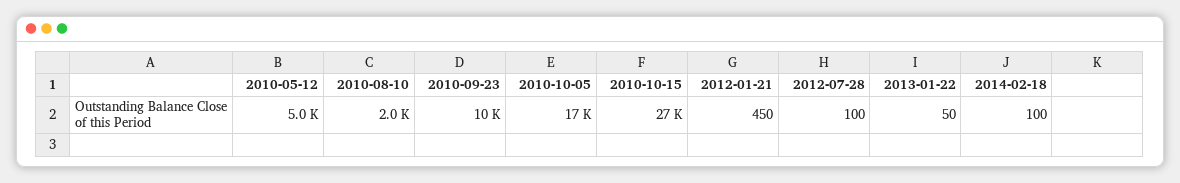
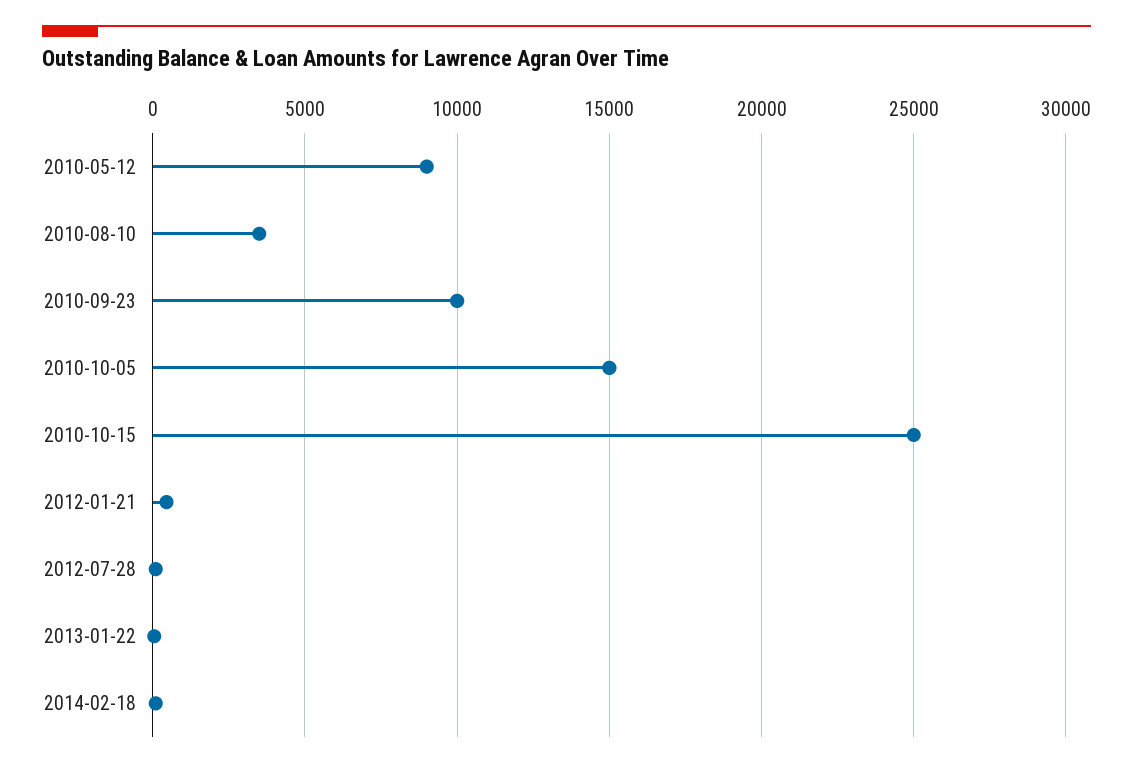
2010-05-12: 5000 -> 9000
2010-08-10: 2000 -> 3500
2010-10-05: 17000 -> 15000
2010-10-15: 27000 -> 25000

